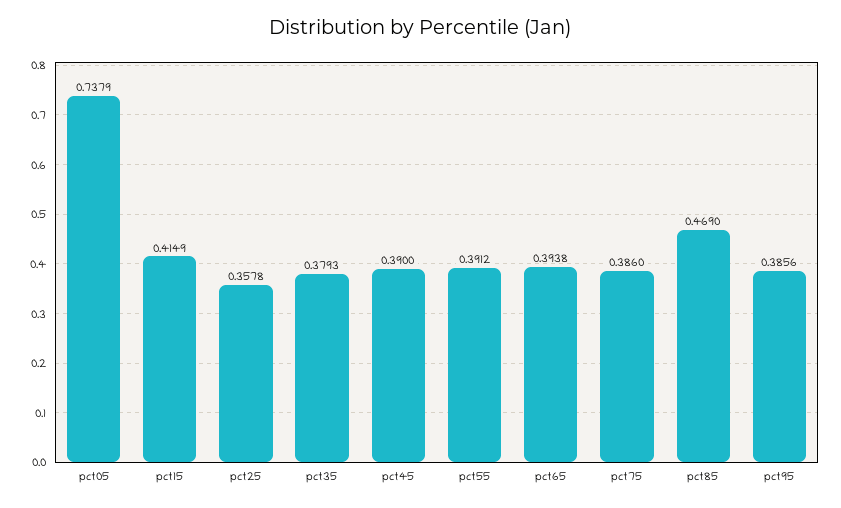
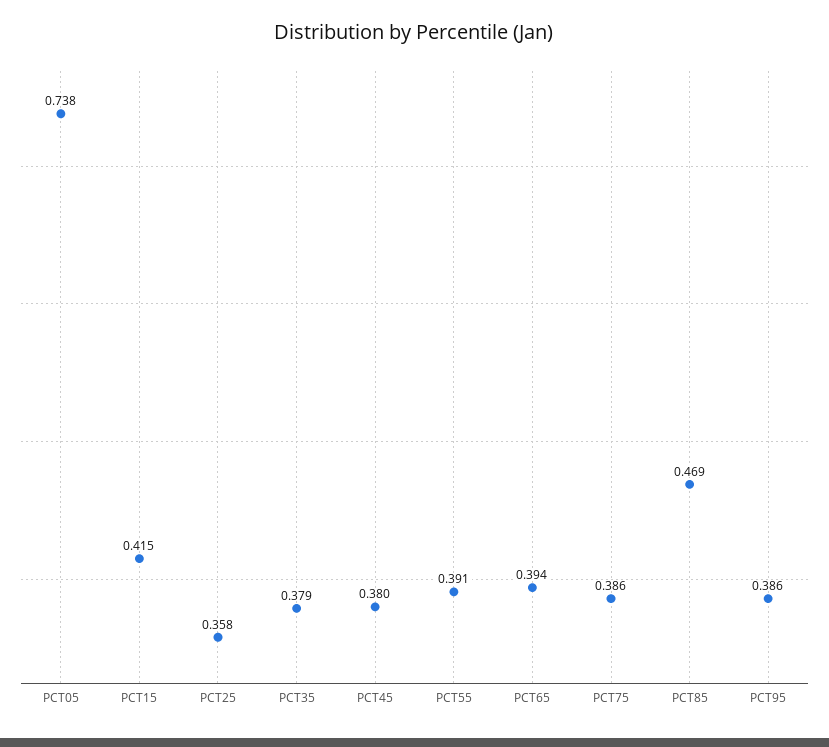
pct45: 0.39 -> 0.38

